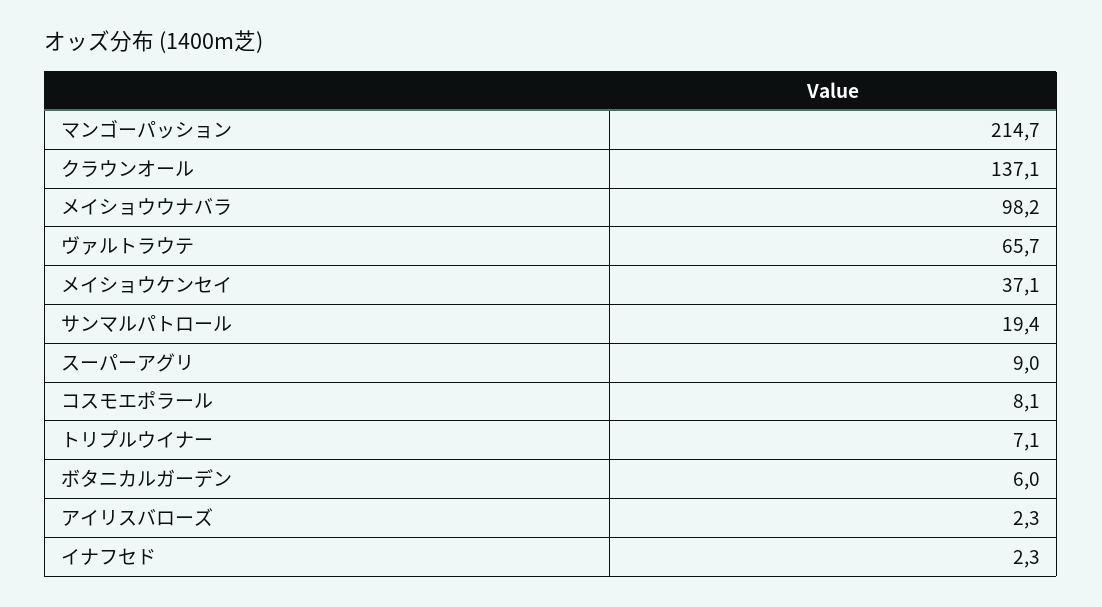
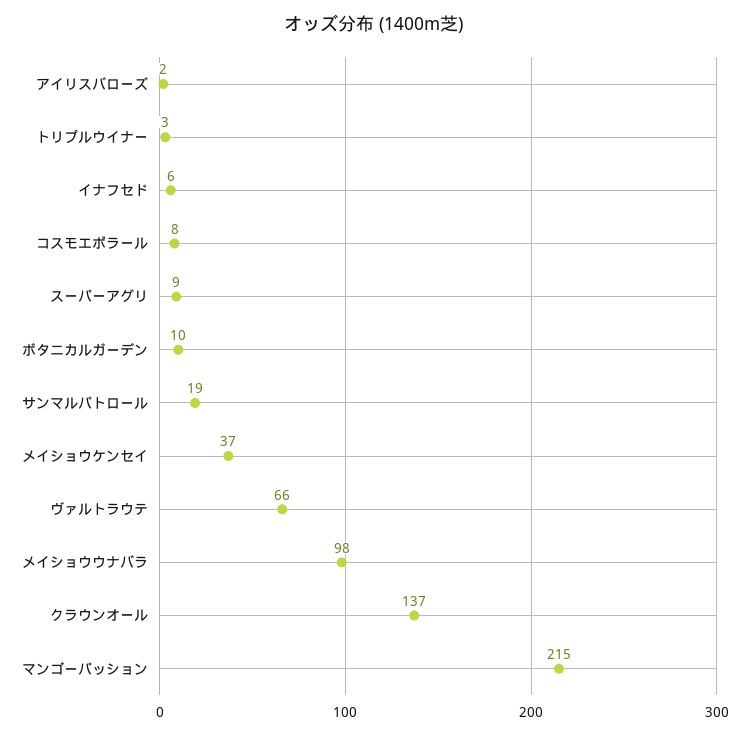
トリプルウイナー: 7.1 -> 3
ボタニカルガーデン: 6 -> 10
イナフセド: 2.3 -> 6

